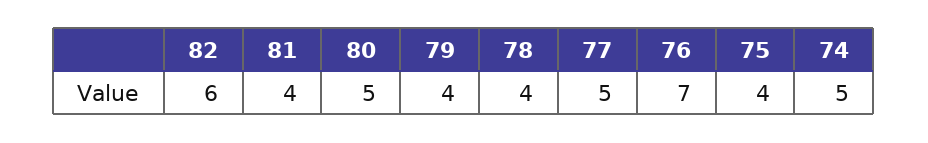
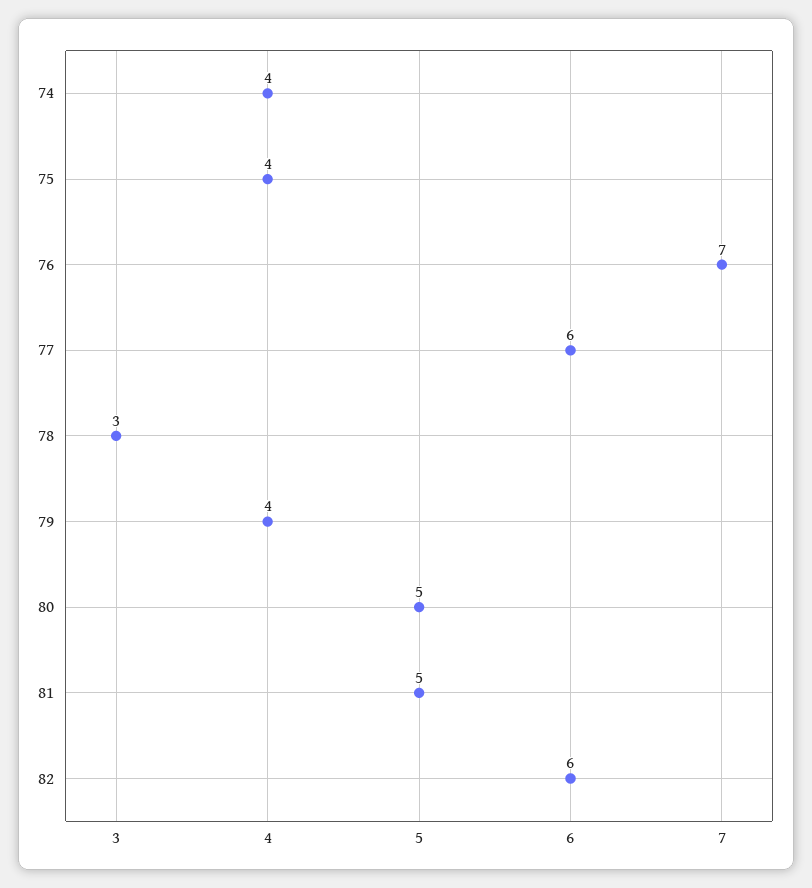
81: 4 -> 5
78: 4 -> 3
77: 5 -> 6
74: 5 -> 4

